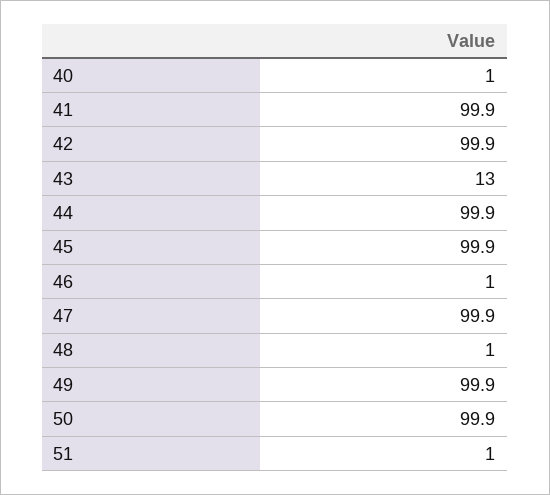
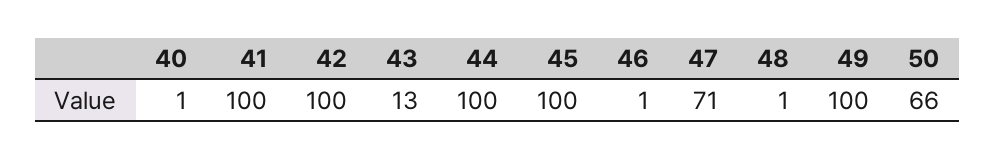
47: 99.9 -> 71
50: 99.9 -> 66
51: 1 -> none

